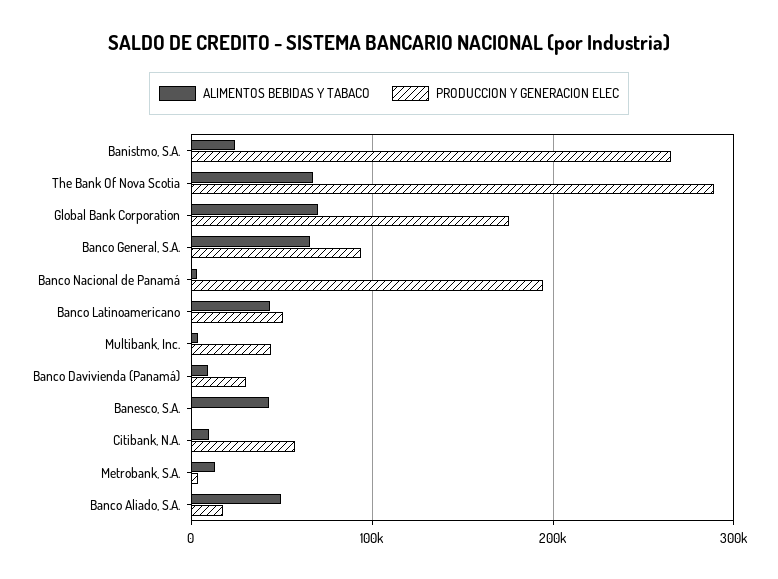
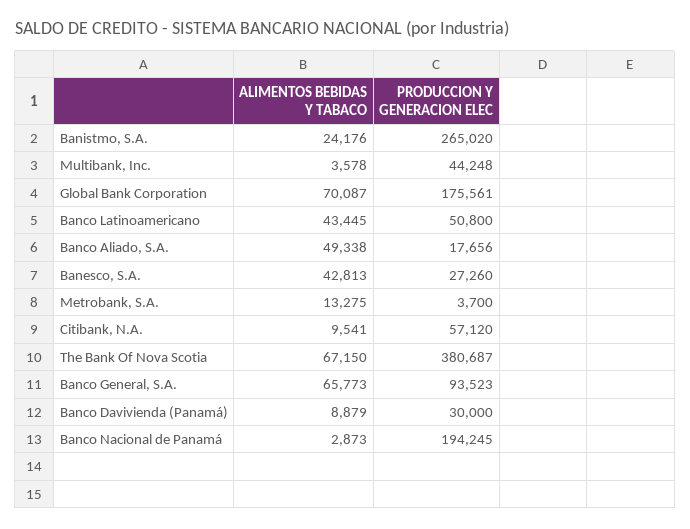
PRODUCCION Y GENERACION ELEC, The Bank Of Nova Scotia: 290000 -> 380687
PRODUCCION Y GENERACION ELEC, Banesco, S.A.: 0 -> 27260

